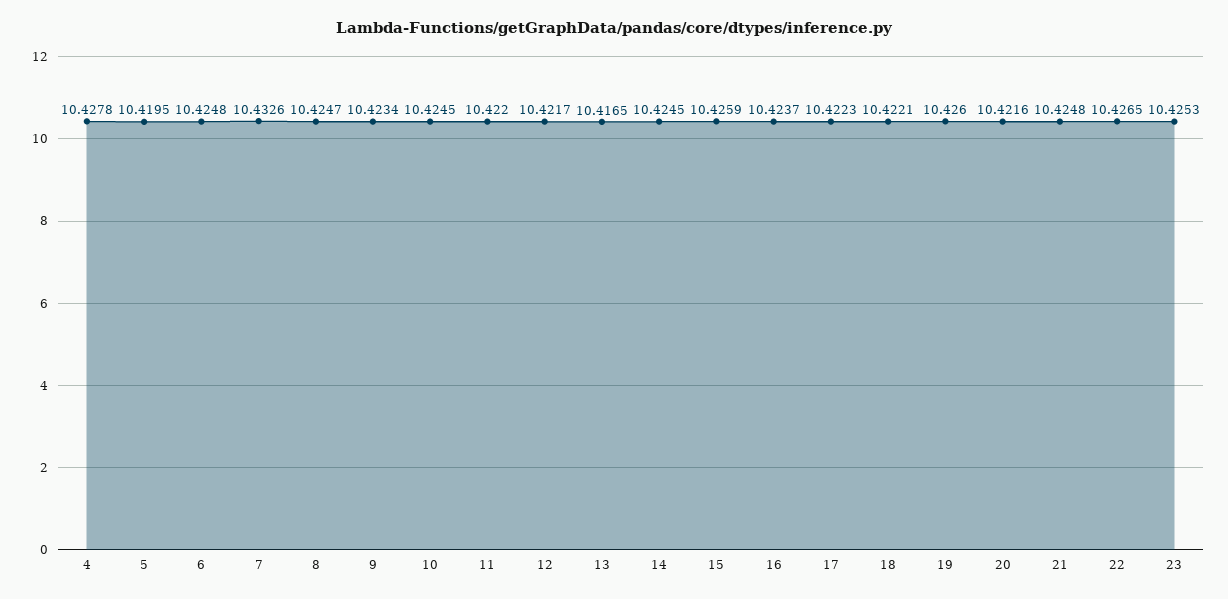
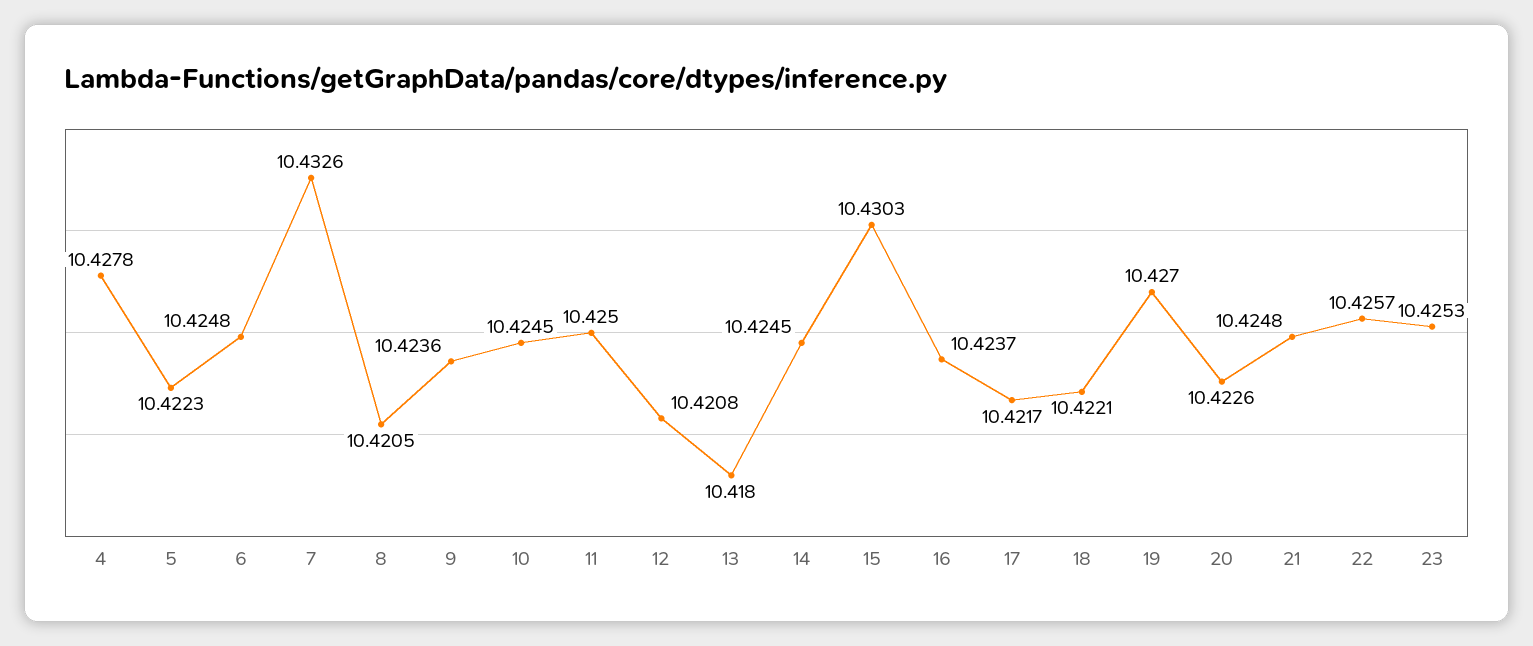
5: 10.4195 -> 10.4223
8: 10.4247 -> 10.4205
9: 10.4234 -> 10.4236
11: 10.422 -> 10.425
12: 10.4217 -> 10.4208
13: 10.4165 -> 10.418
15: 10.4259 -> 10.4303
17: 10.4223 -> 10.4217
19: 10.426 -> 10.427
20: 10.4216 -> 10.4226
22: 10.4265 -> 10.4257

